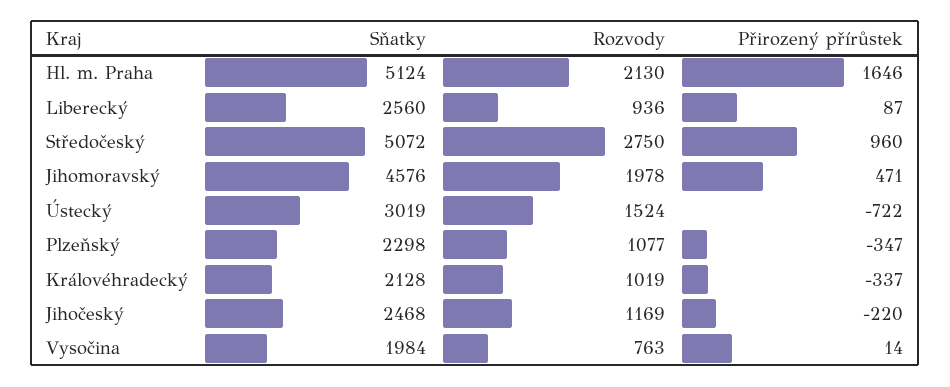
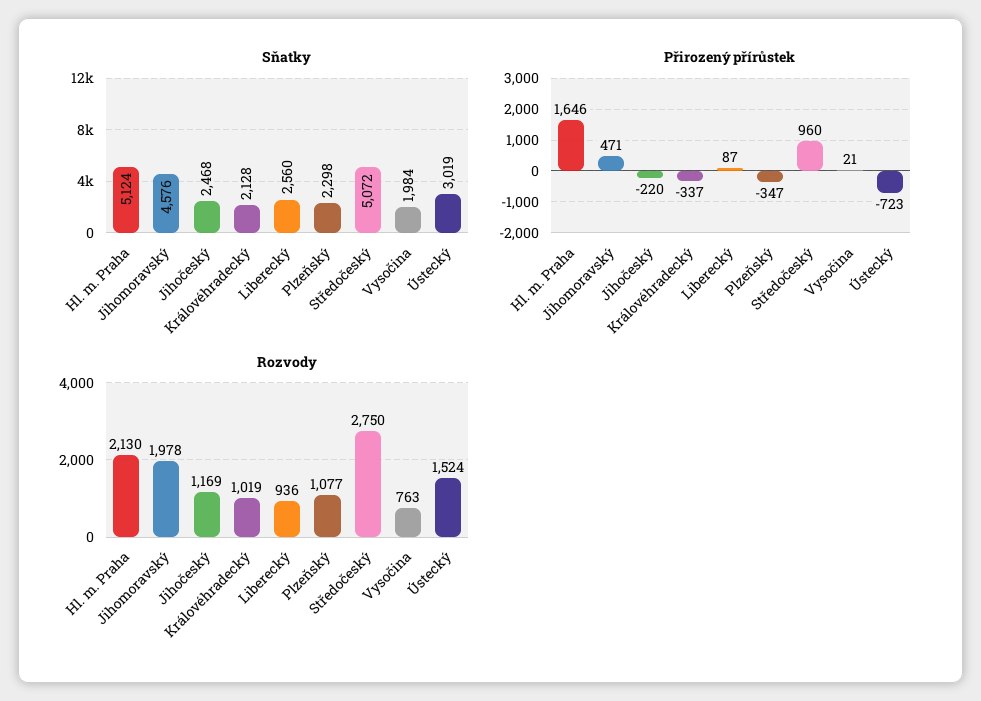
Přirozený přírůstek, Ústecký: -722 -> -723
Přirozený přírůstek, Vysočina: 14 -> 21

